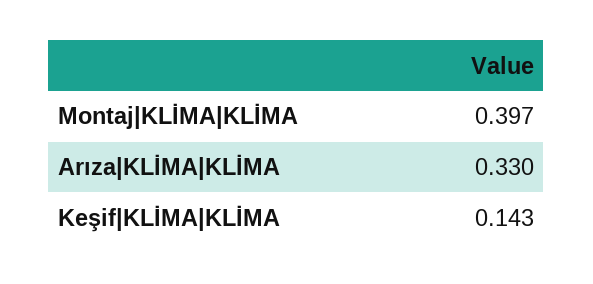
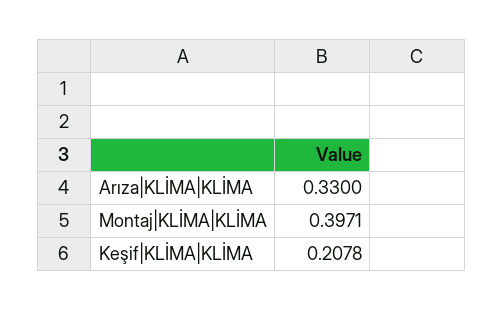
Keşif|KLİMA|KLİMA: 0.143 -> 0.2078

